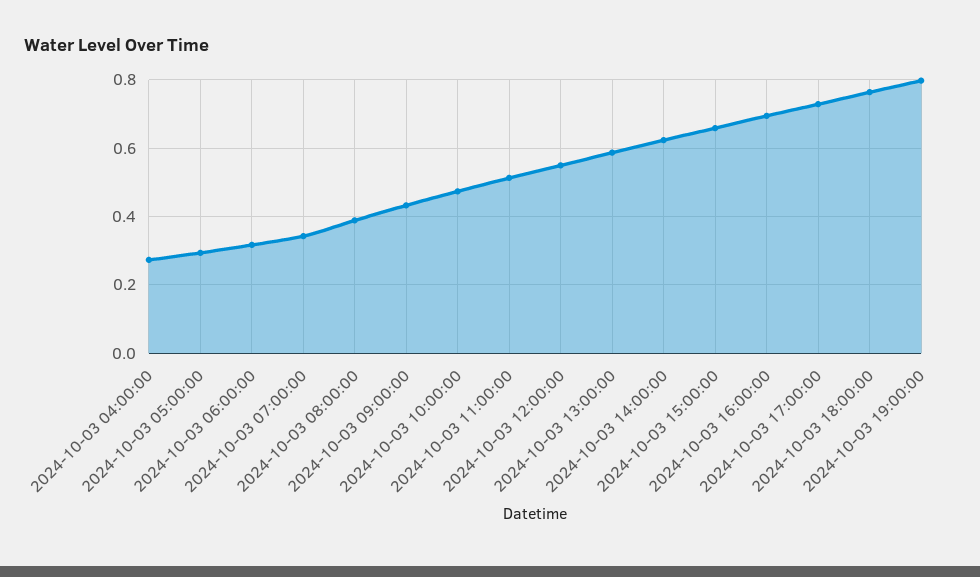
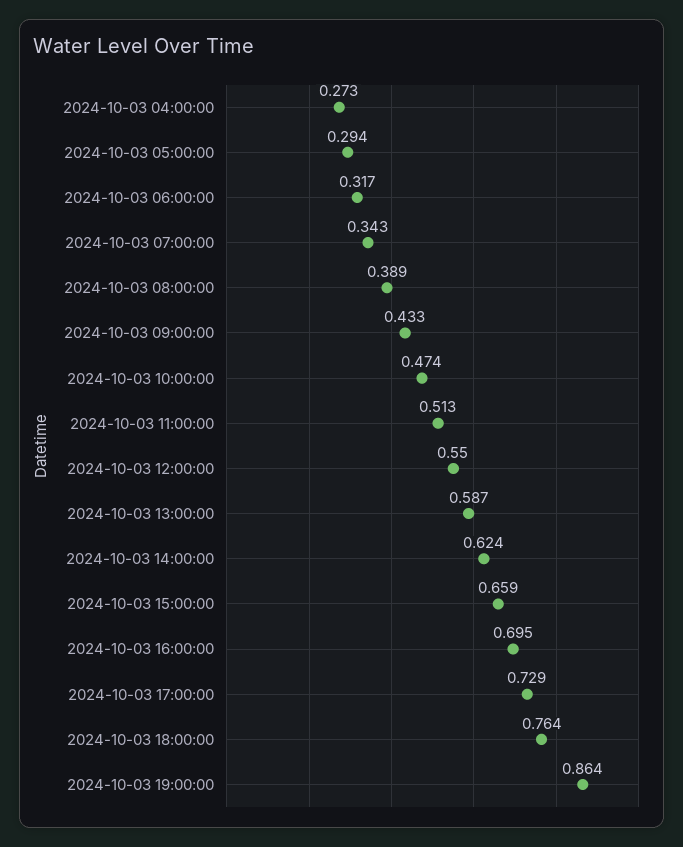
2024-10-03 19:00:00: 0.8 -> 0.864

